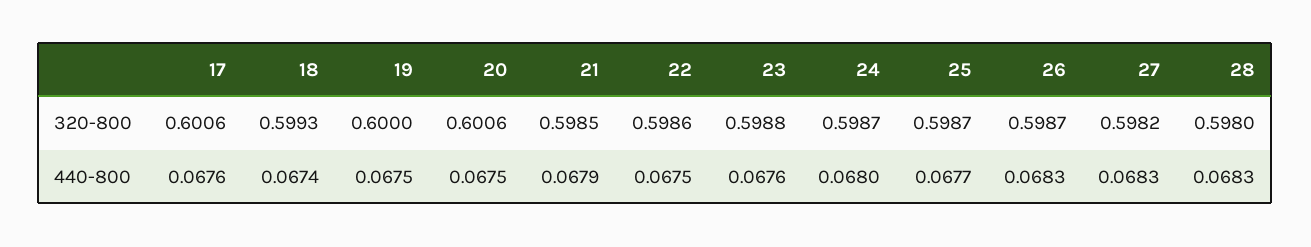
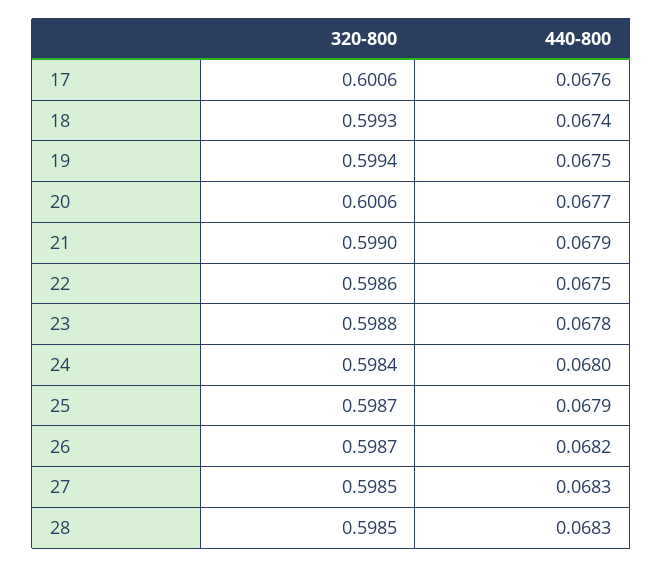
19, 320-800: 0.6 -> 0.5994
21, 320-800: 0.5985 -> 0.599
24, 320-800: 0.5987 -> 0.5984
27, 320-800: 0.5982 -> 0.5985
28, 320-800: 0.598 -> 0.5985
20, 440-800: 0.0675 -> 0.0677
23, 440-800: 0.0676 -> 0.0678
25, 440-800: 0.0677 -> 0.0679
26, 440-800: 0.0683 -> 0.0682

